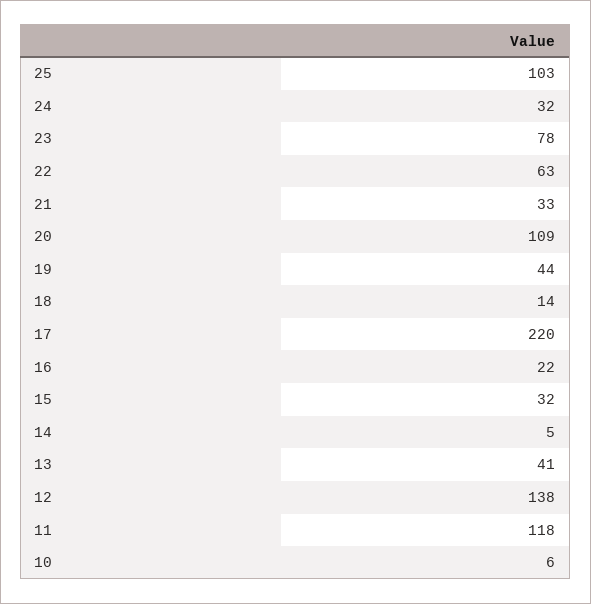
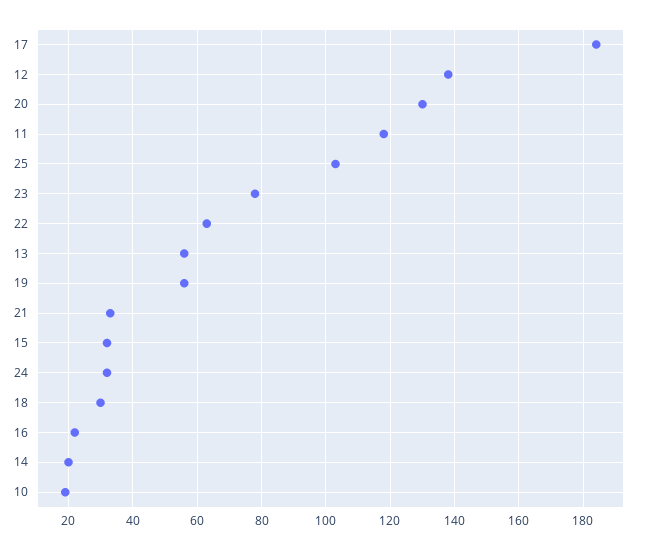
20: 109 -> 130
19: 44 -> 55
18: 14 -> 30
17: 220 -> 185
14: 5 -> 20
13: 41 -> 55
10: 6 -> 20

